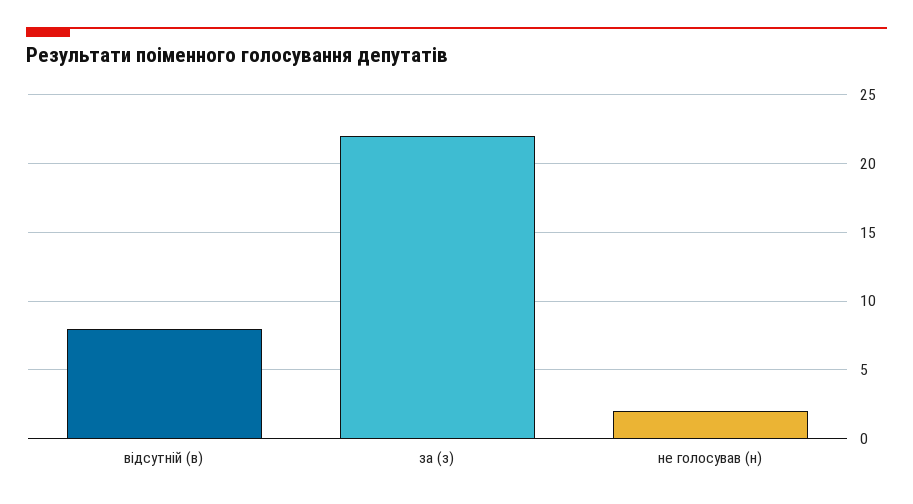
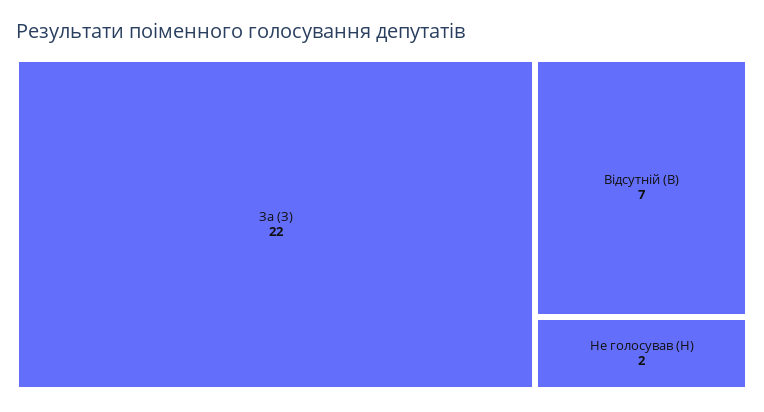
відсутній (в): 8 -> 7

